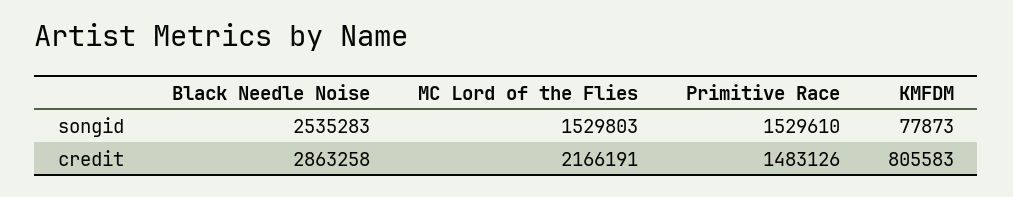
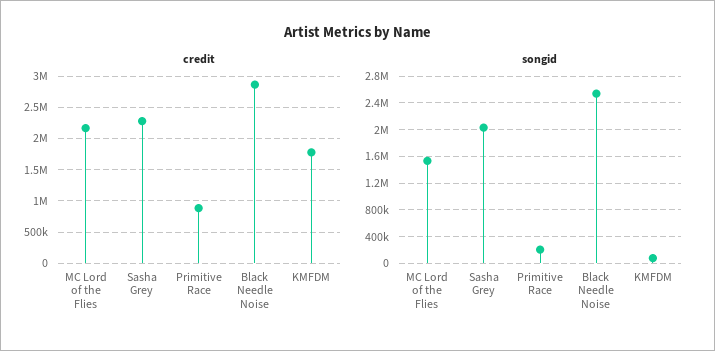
songid, Primitive Race: 1529610 -> 200000
credit, Primitive Race: 1483126 -> 900000
credit, KMFDM: 805583 -> 1800000
credit, Sasha Grey: none -> 2300000
songid, Sasha Grey: none -> 2000000

